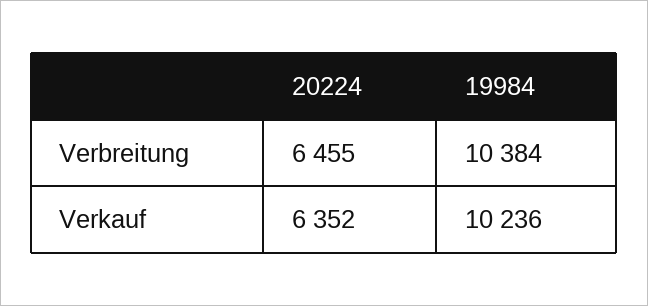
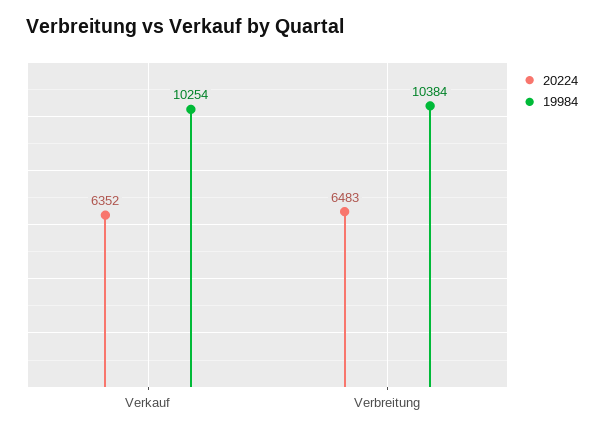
20224, Verbreitung: 6455 -> 6483
19984, Verkauf: 10236 -> 10254

